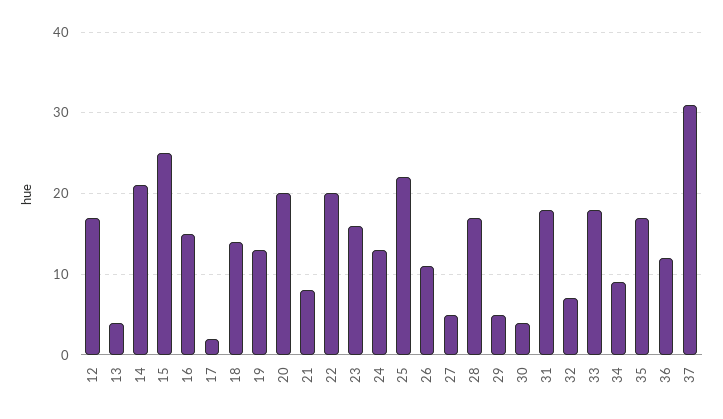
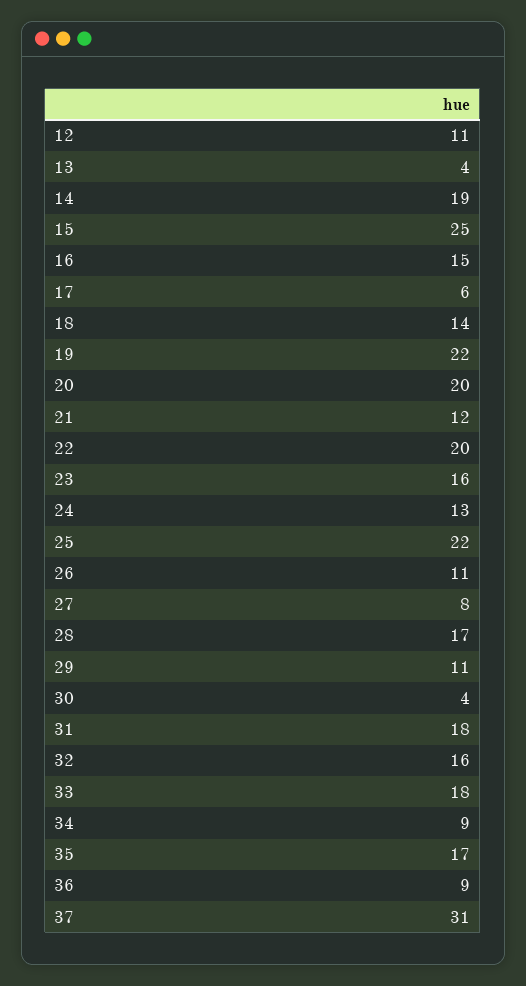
12: 17 -> 11
14: 21 -> 19
17: 2 -> 6
19: 13 -> 22
21: 8 -> 12
27: 5 -> 8
29: 5 -> 11
32: 7 -> 16
36: 12 -> 9

